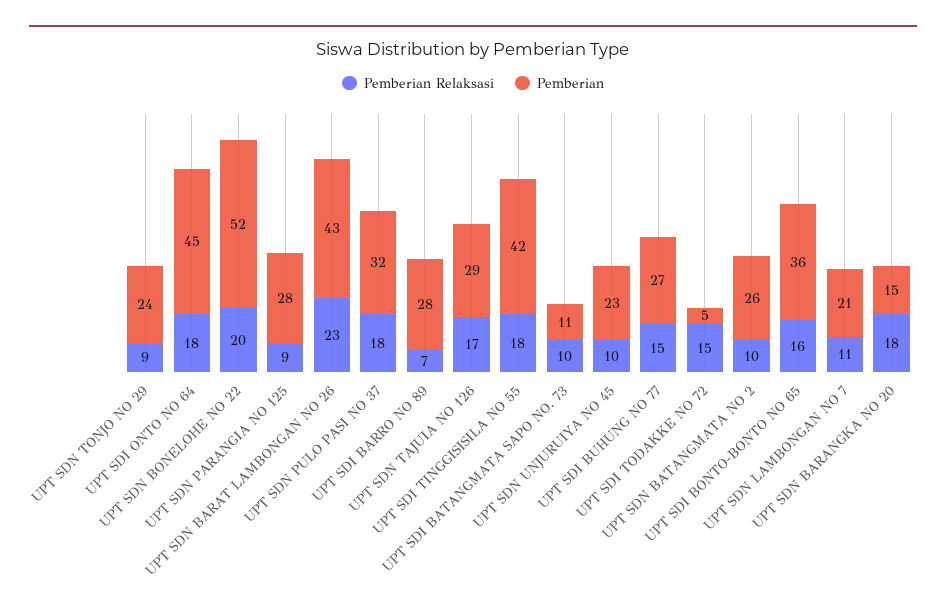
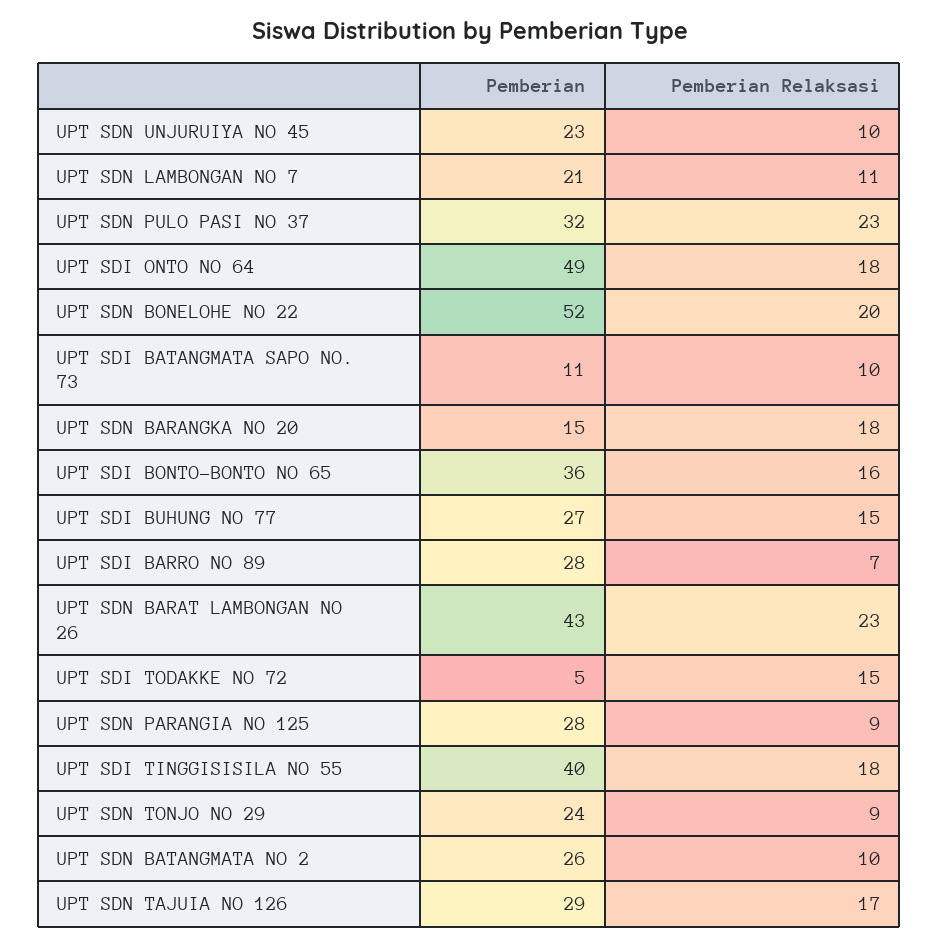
Pemberian, UPT SDI ONTO NO 64: 45 -> 49
Pemberian Relaksasi, UPT SDN PULO PASI NO 37: 18 -> 23
Pemberian, UPT SDI TINGGISISILA NO 55: 42 -> 40

